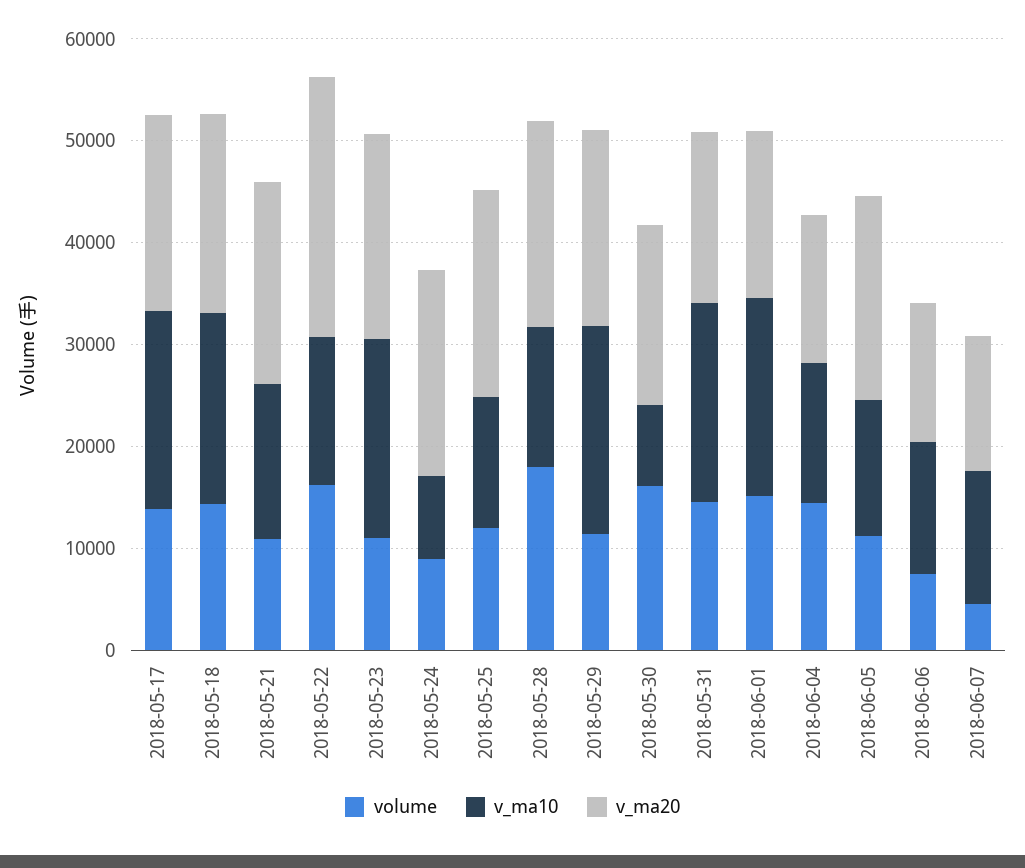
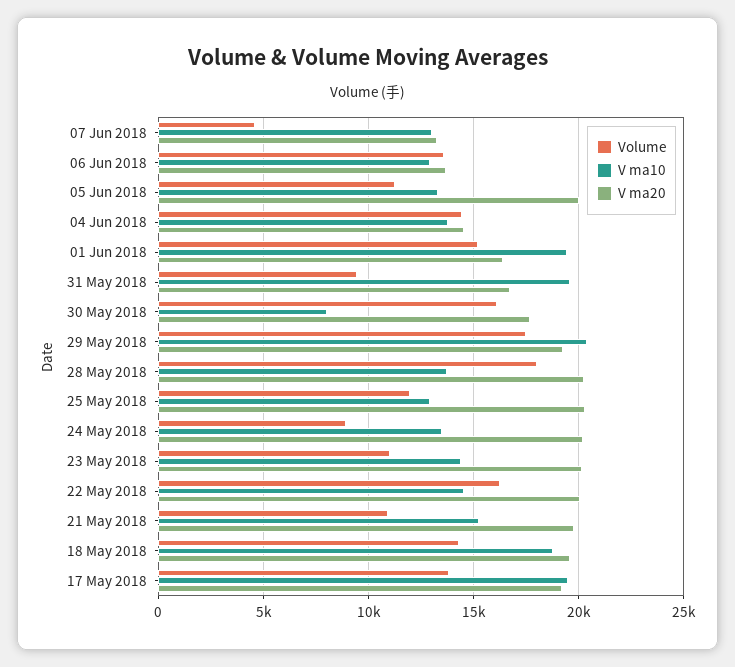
v_ma20, 2018-05-22: 26000 -> 20000
v_ma10, 2018-05-23: 20000 -> 14500
v_ma10, 2018-05-24: 8000 -> 13500
volume, 2018-05-29: 12000 -> 17500
volume, 2018-05-31: 14000 -> 9500
volume, 2018-06-06: 8000 -> 13500

